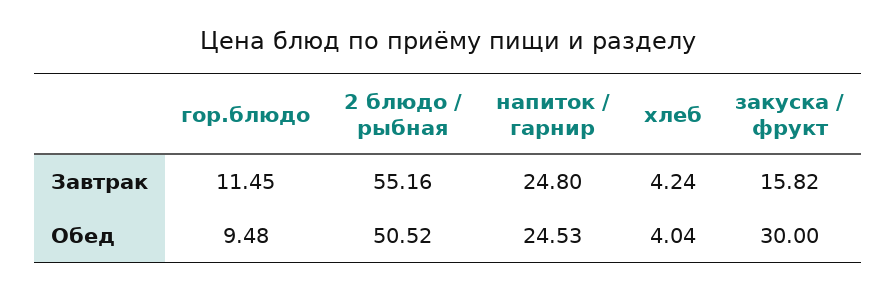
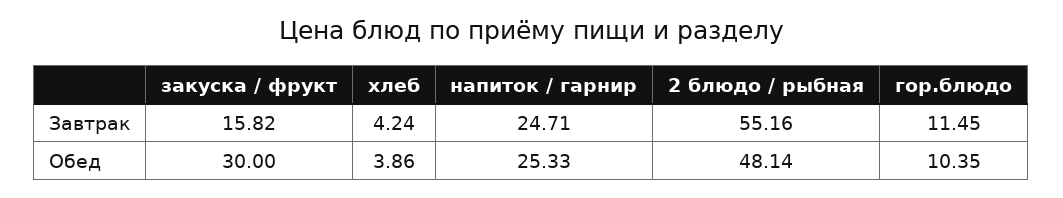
напиток / гарнир, Завтрак: 24.8 -> 24.71
гор.блюдо, Обед: 9.48 -> 10.35
2 блюдо / рыбная, Обед: 50.52 -> 48.14
напиток / гарнир, Обед: 24.53 -> 25.33
хлеб, Обед: 4.04 -> 3.86

